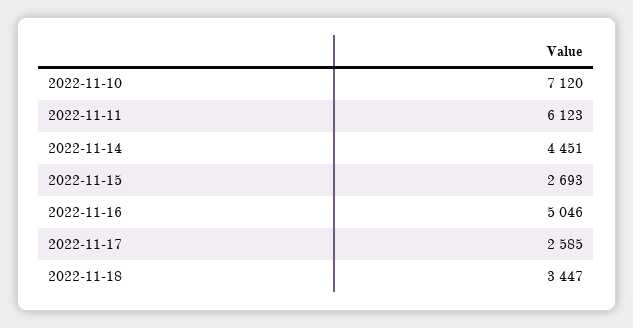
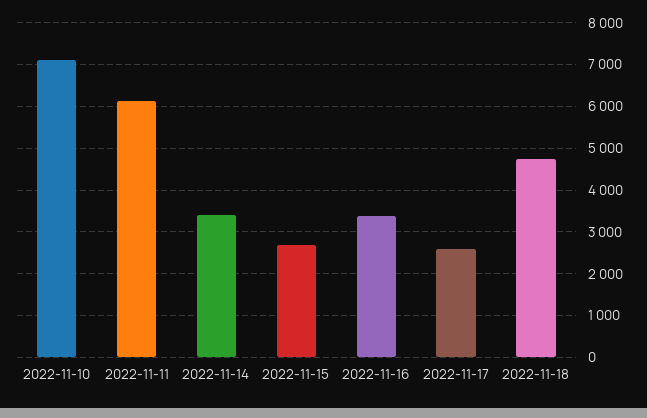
2022-11-14: 4451 -> 3400
2022-11-16: 5046 -> 3400
2022-11-18: 3447 -> 4800

